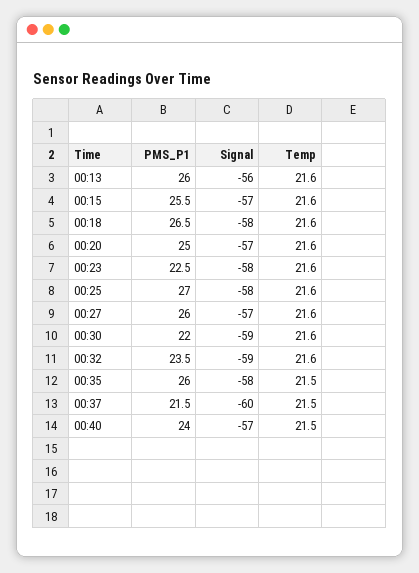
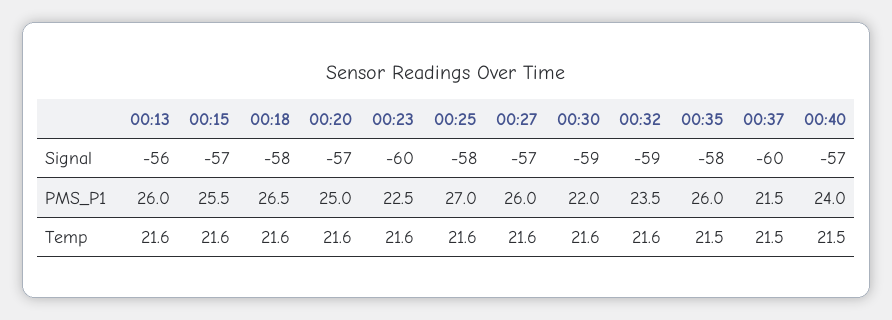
Signal, 00:23: -58 -> -60

